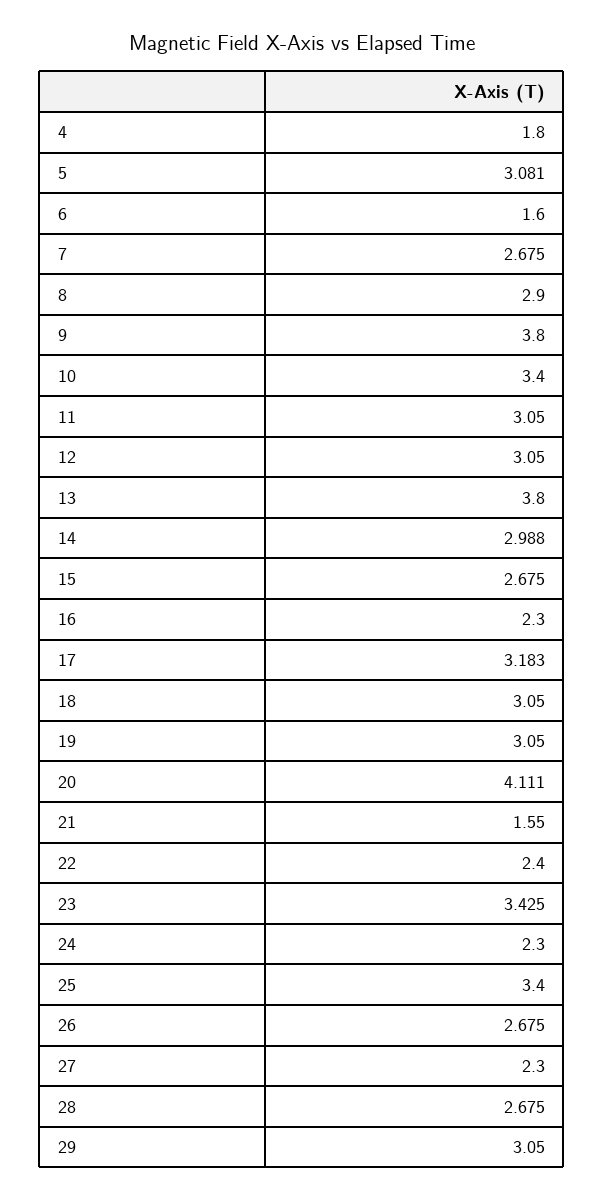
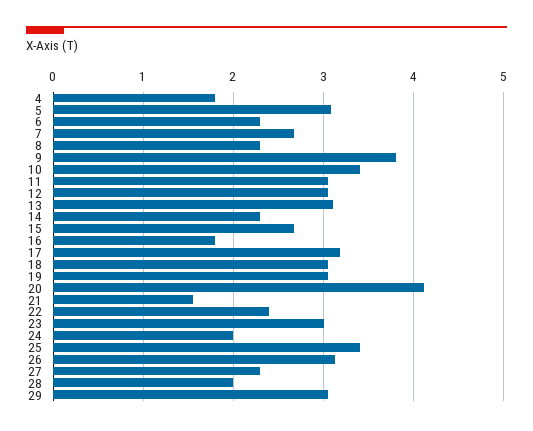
6: 1.6 -> 2.3
8: 2.9 -> 2.3
13: 3.8 -> 3.1
14: 2.988 -> 2.3
16: 2.3 -> 1.8
23: 3.425 -> 3
24: 2.3 -> 2
26: 2.675 -> 3.1
28: 2.675 -> 2

